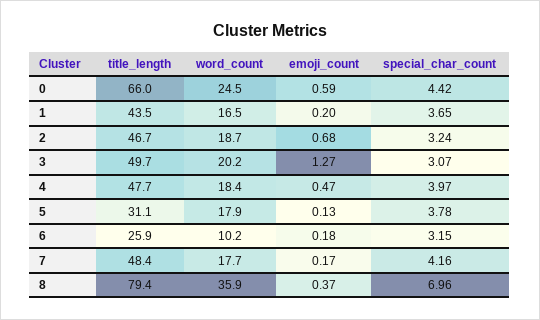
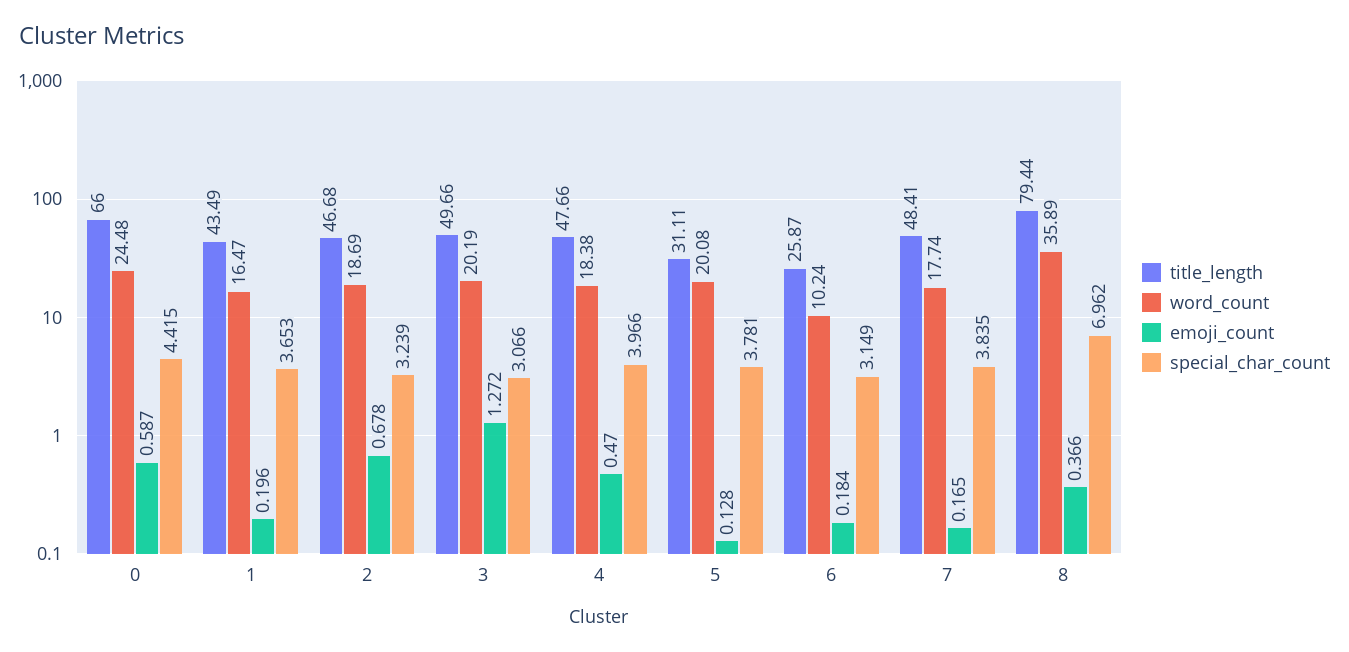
word_count, 5: 17.9 -> 20.08
special_char_count, 7: 4.16 -> 3.835

